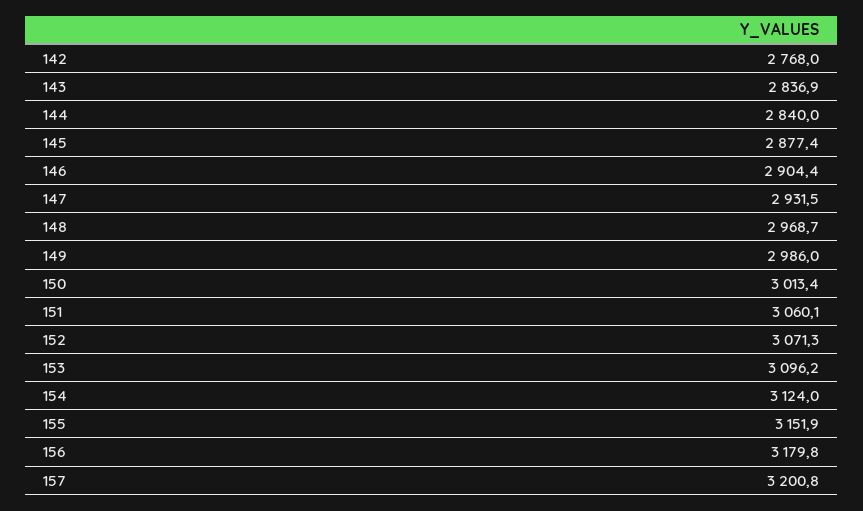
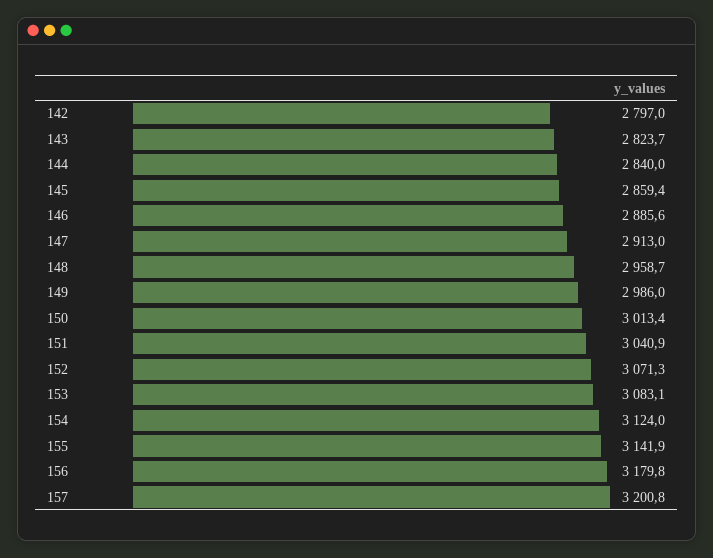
142: 2768 -> 2797
143: 2836.9 -> 2823.7
145: 2877.4 -> 2859.4
146: 2904.4 -> 2885.6
147: 2931.5 -> 2913
148: 2968.7 -> 2958.7
151: 3060.1 -> 3040.9
153: 3096.2 -> 3083.1
155: 3151.9 -> 3141.9

